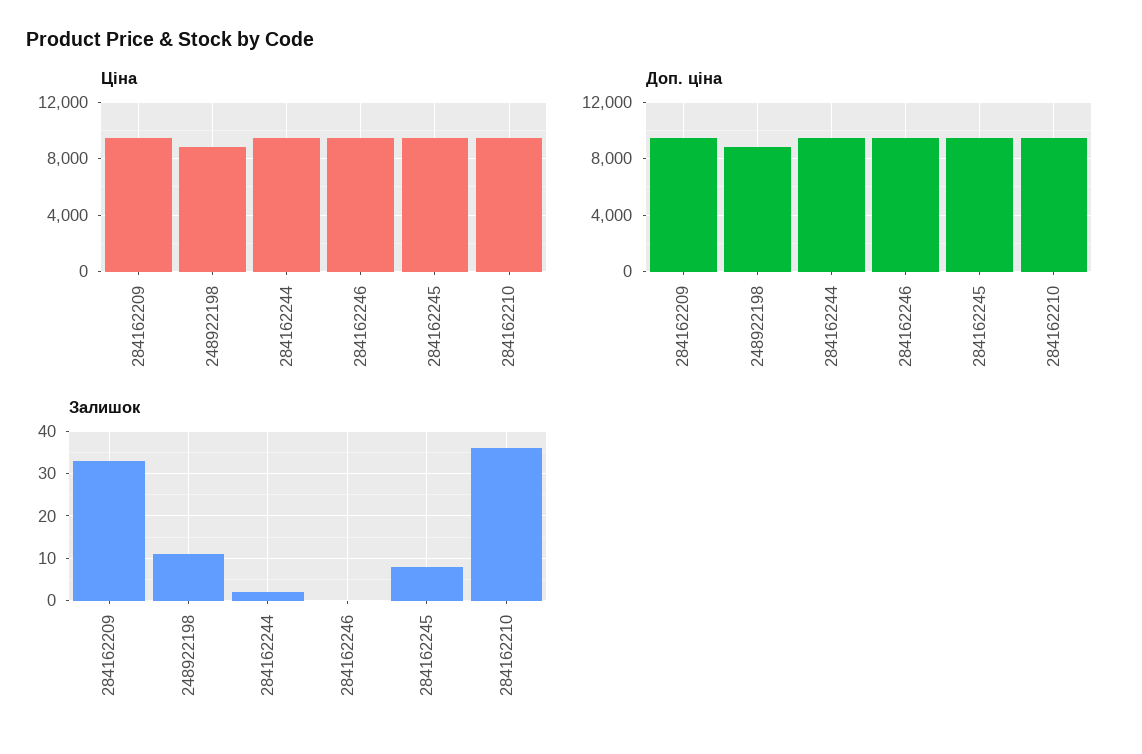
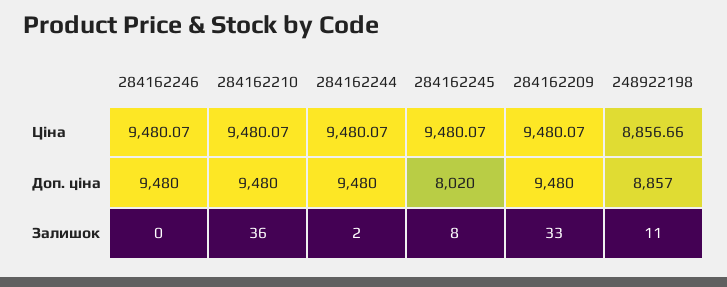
Доп. ціна, 284162245: 9500 -> 8020

